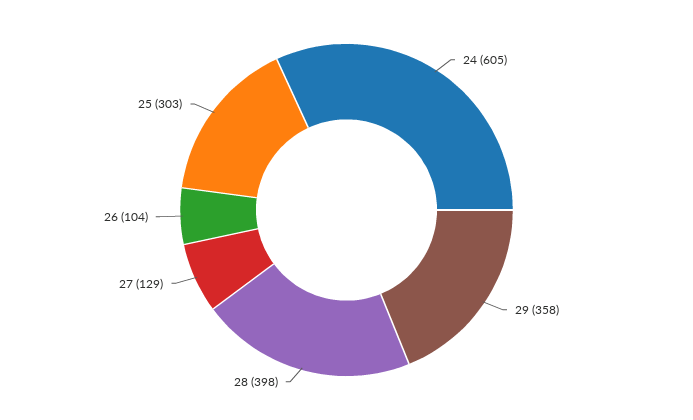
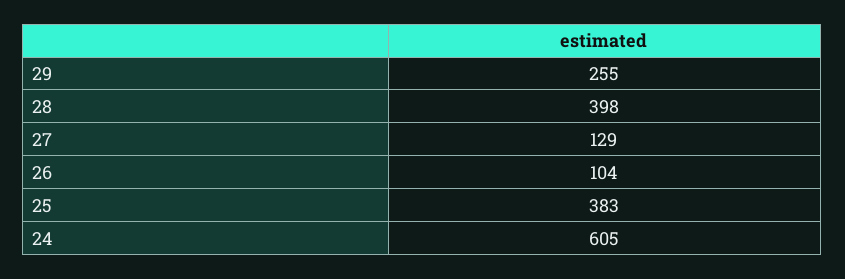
29: 358 -> 255
25: 303 -> 383

